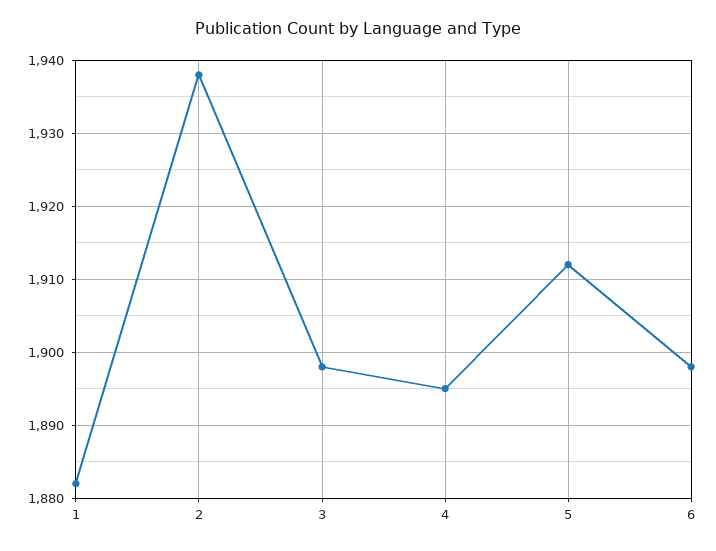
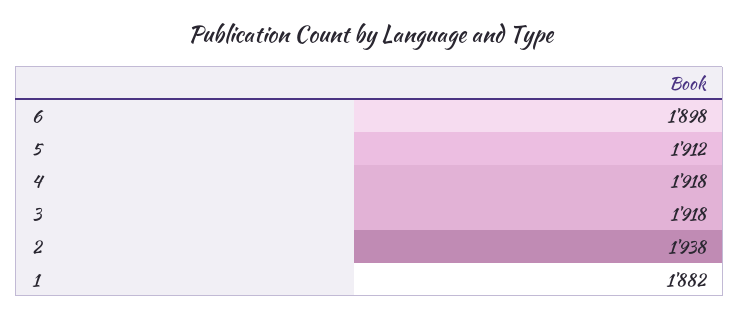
3: 1898 -> 1918
4: 1895 -> 1918

